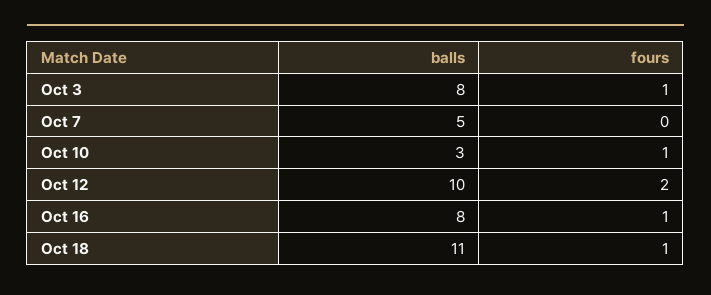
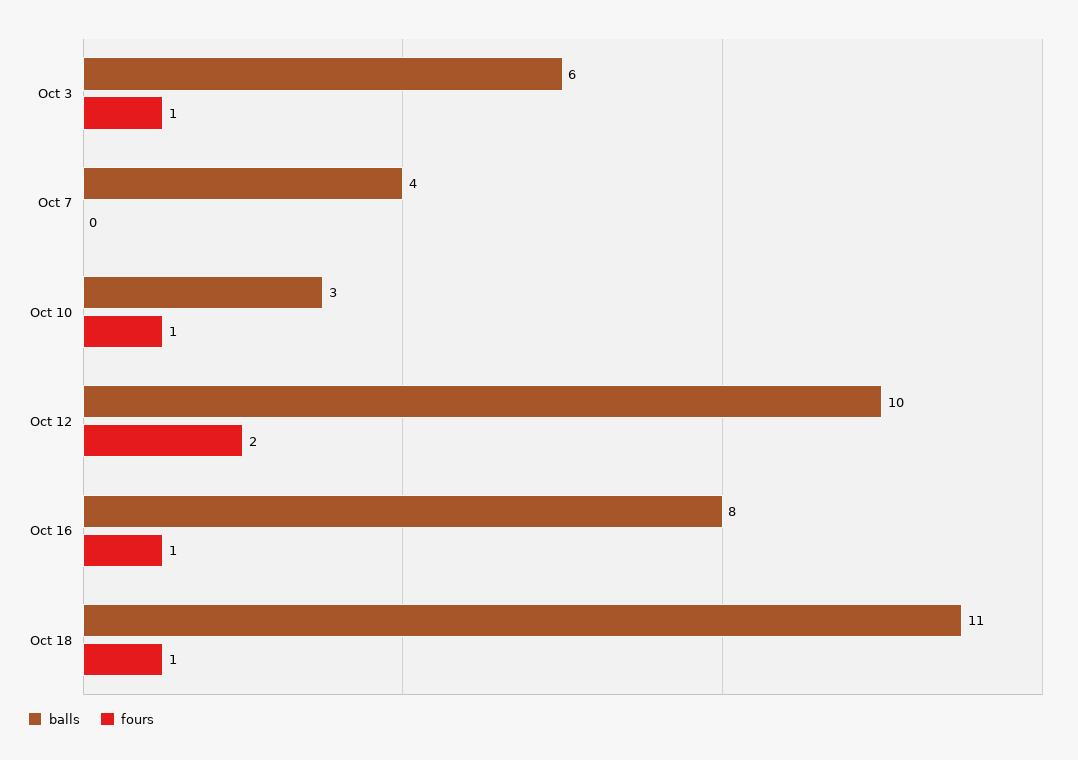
balls, Oct 3: 8 -> 6
balls, Oct 7: 5 -> 4

